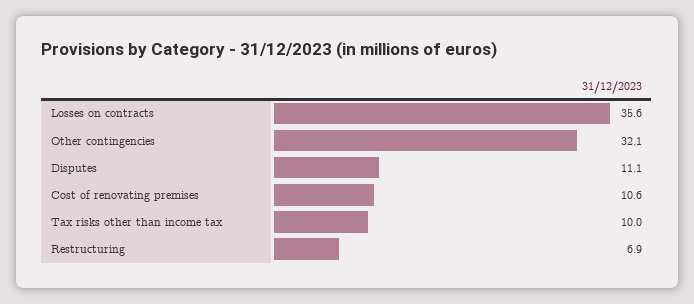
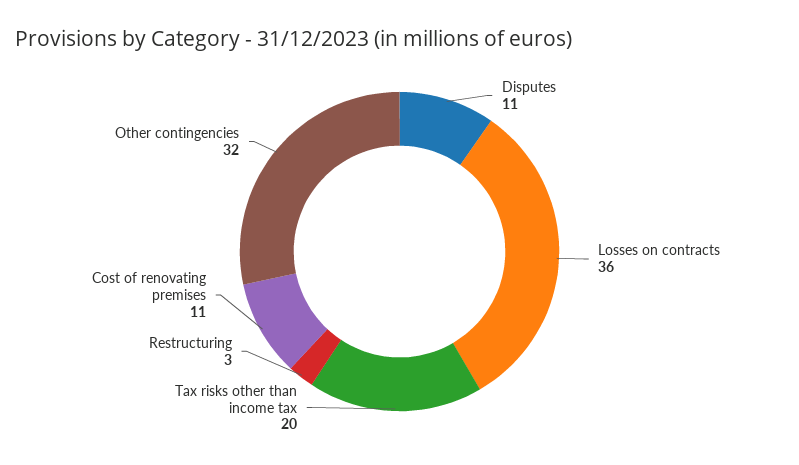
Tax risks other than income tax: 10 -> 20
Restructuring: 6.9 -> 3

